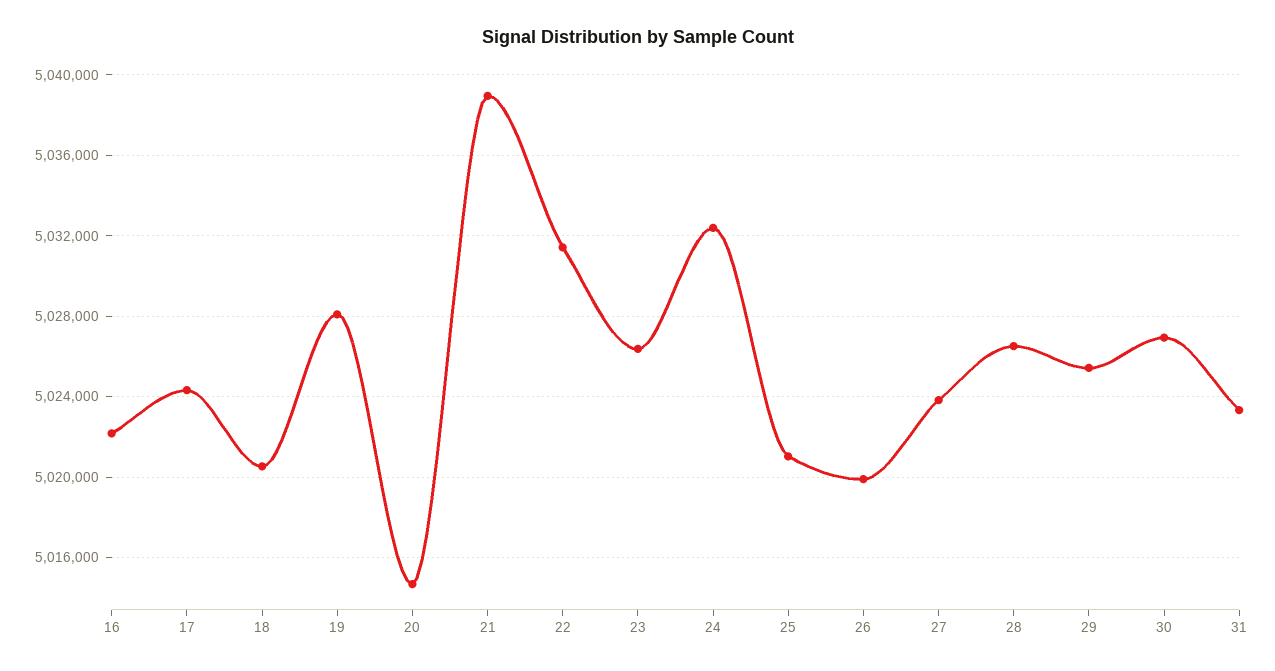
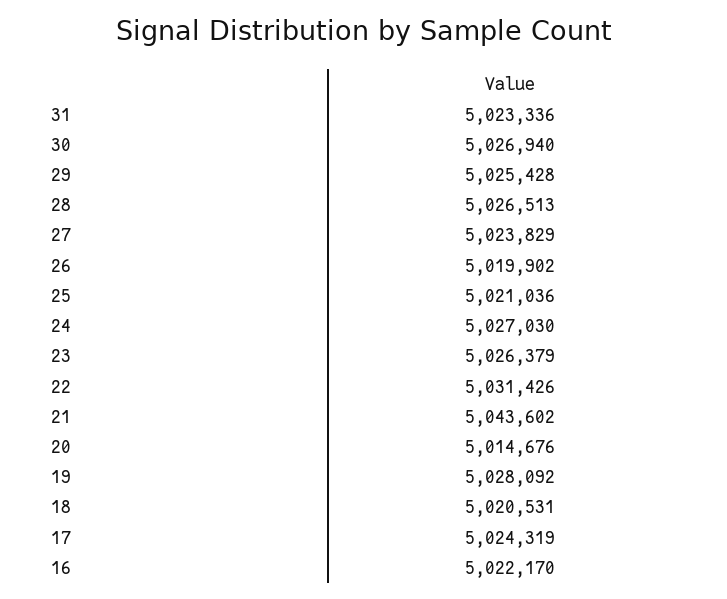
21: 5039000 -> 5043602
24: 5032500 -> 5027030

